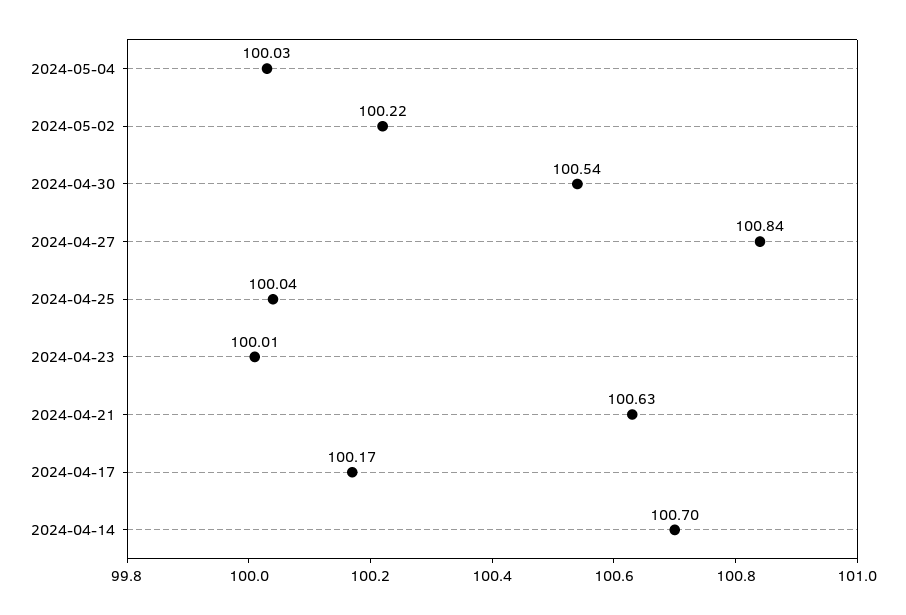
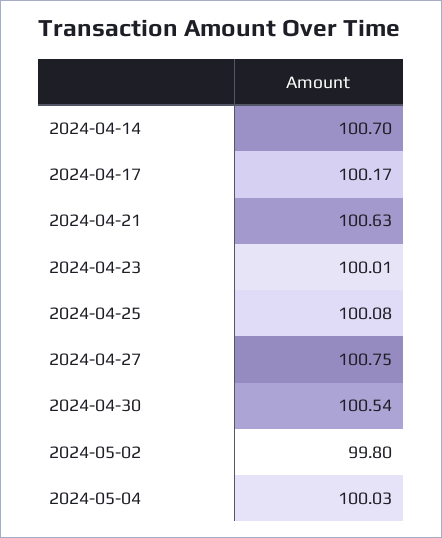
2024-05-02: 100.22 -> 99.8
2024-04-27: 100.84 -> 100.75
2024-04-25: 100.04 -> 100.08

